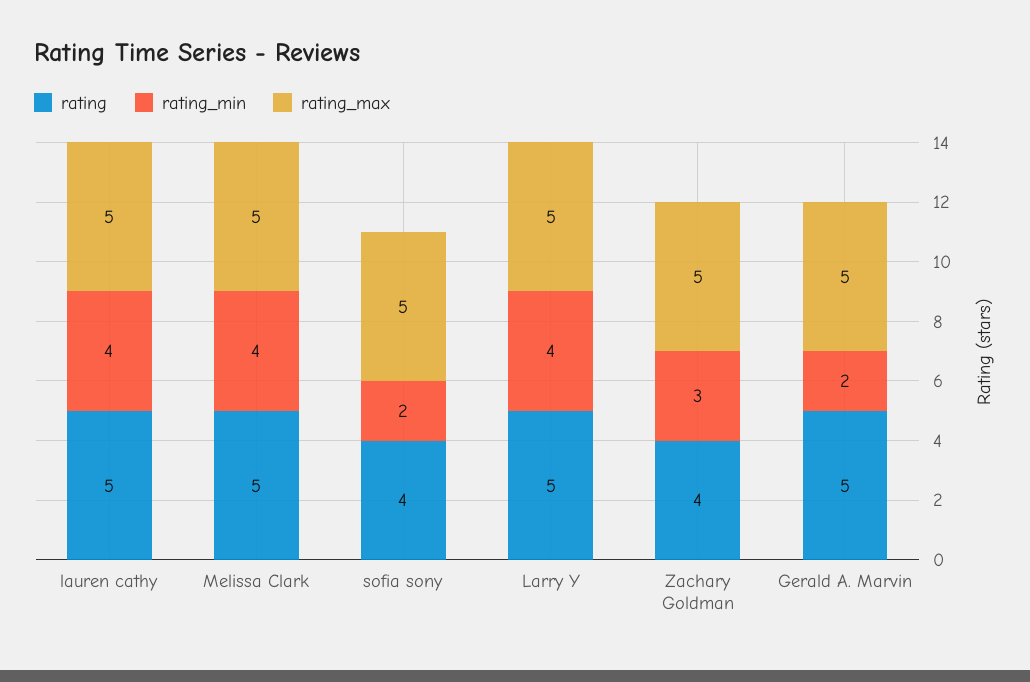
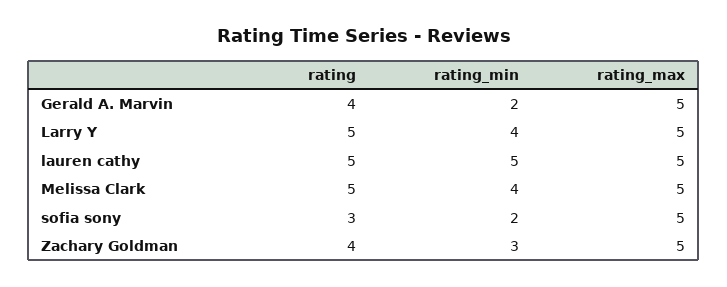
rating_min, lauren cathy: 4 -> 5
rating, sofia sony: 4 -> 3
rating, Gerald A. Marvin: 5 -> 4

